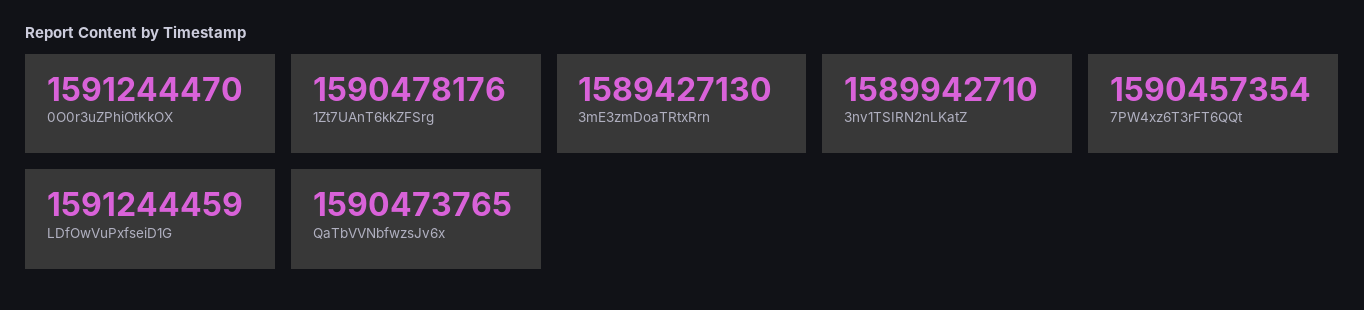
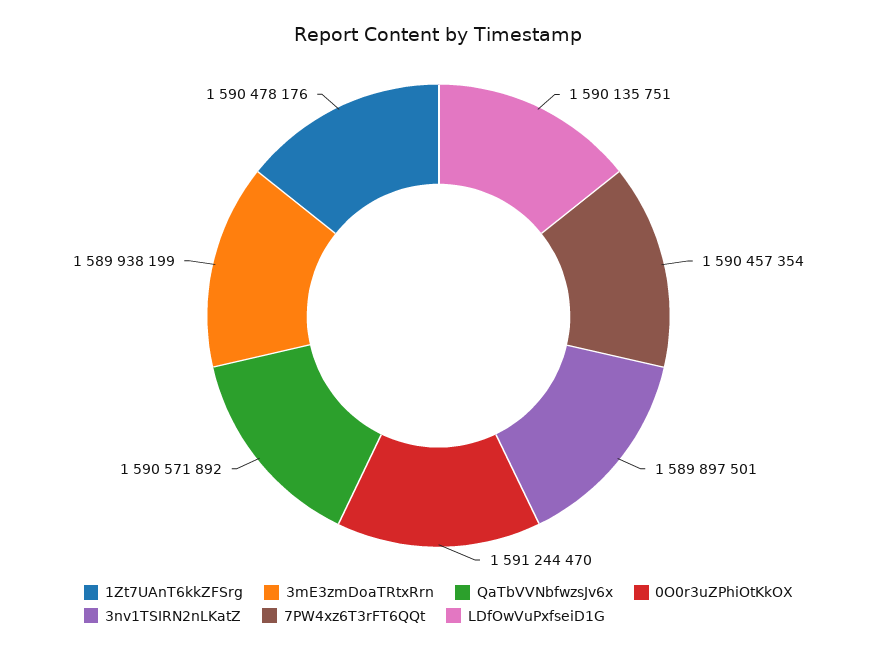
3mE3zmDoaTRtxRrn: 1589427130 -> 1589938199
3nv1TSIRN2nLKatZ: 1589942710 -> 1589897501
LDfOwVuPxfseiD1G: 1591244459 -> 1590135751
QaTbVVNbfwzsJv6x: 1590473765 -> 1590571892

